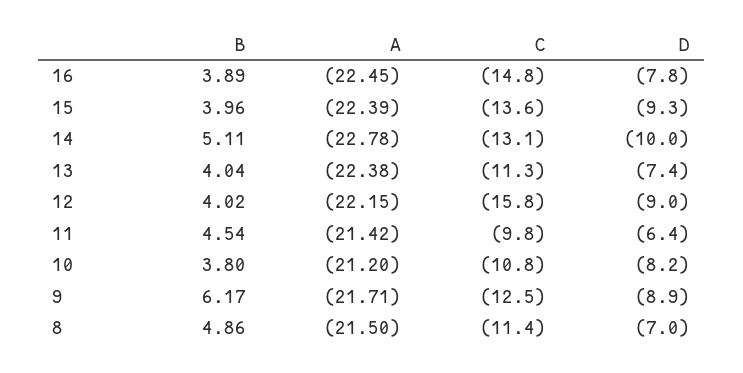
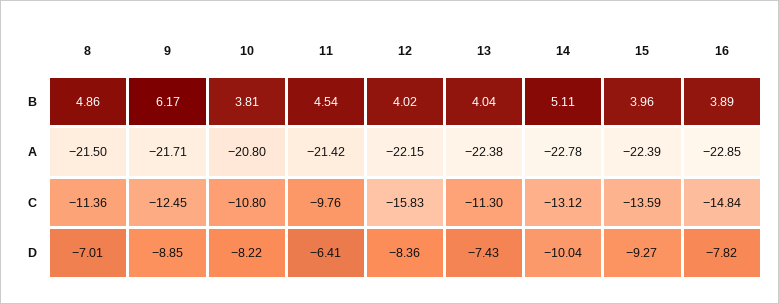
A, 16: -22.45 -> -22.85
D, 12: -9 -> -8.36
B, 10: 3.8 -> 3.81
A, 10: -21.2 -> -20.8

